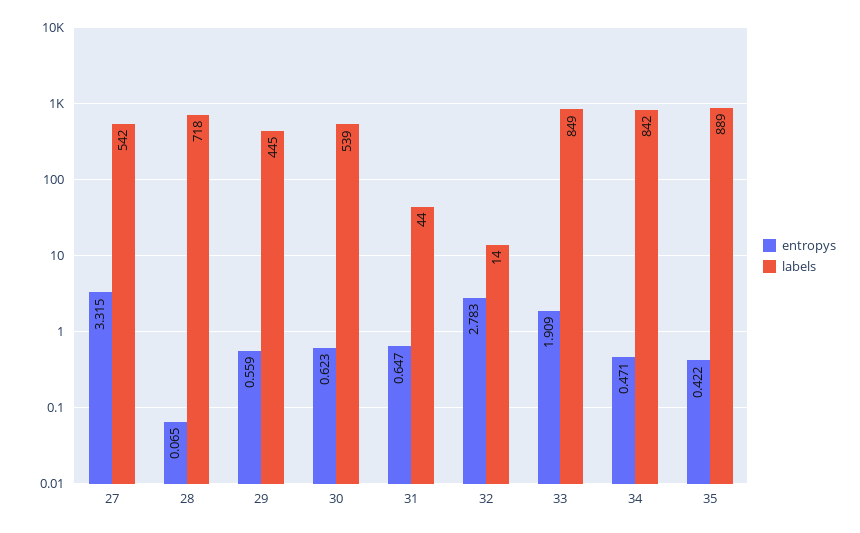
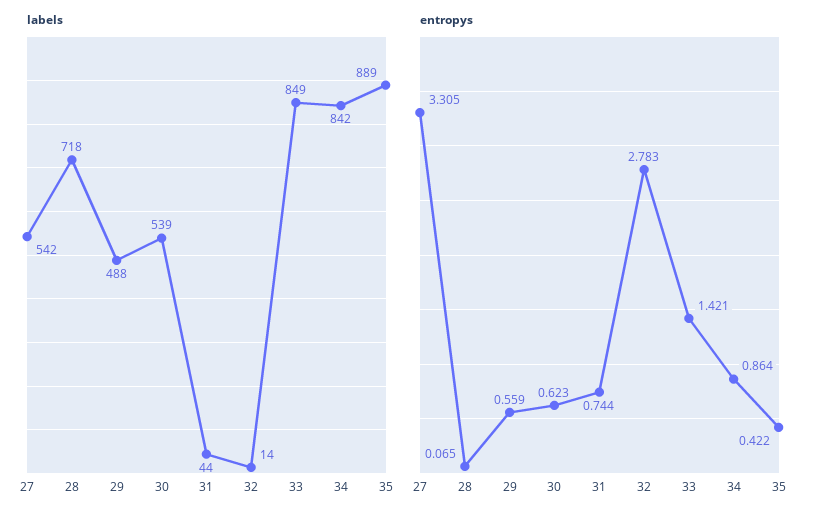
entropys, 27: 3.315 -> 3.305
labels, 29: 445 -> 488
entropys, 31: 0.647 -> 0.744
entropys, 33: 1.909 -> 1.421
entropys, 34: 0.471 -> 0.864

